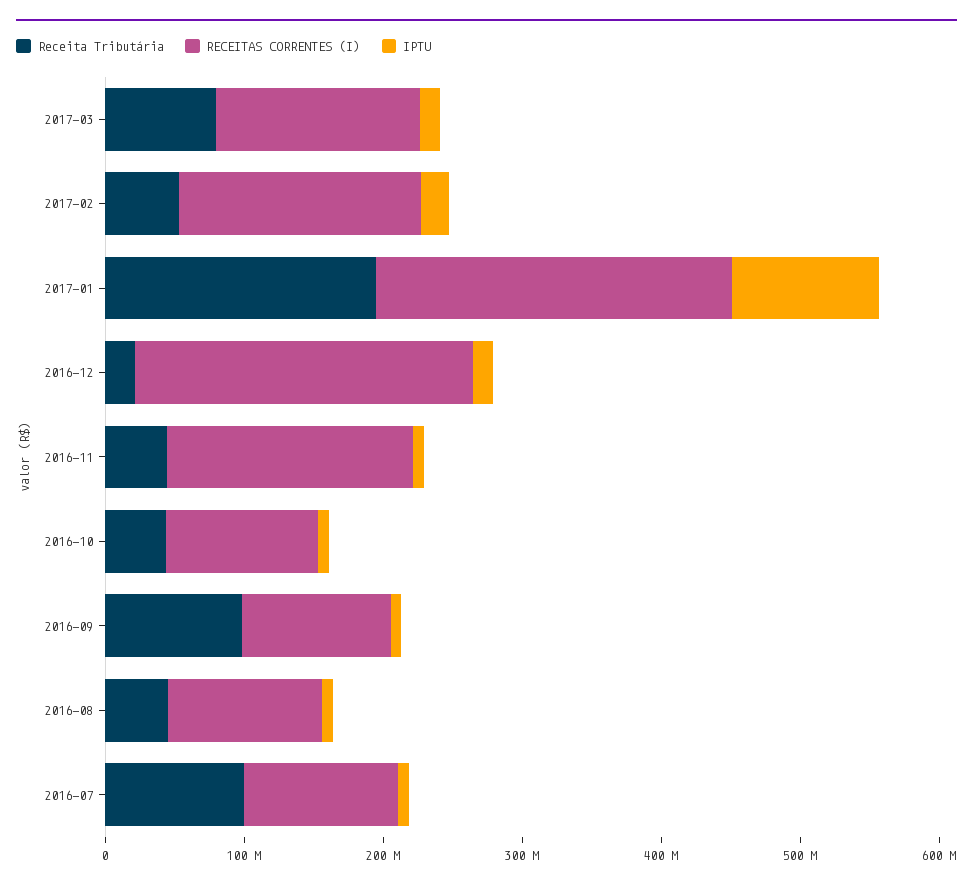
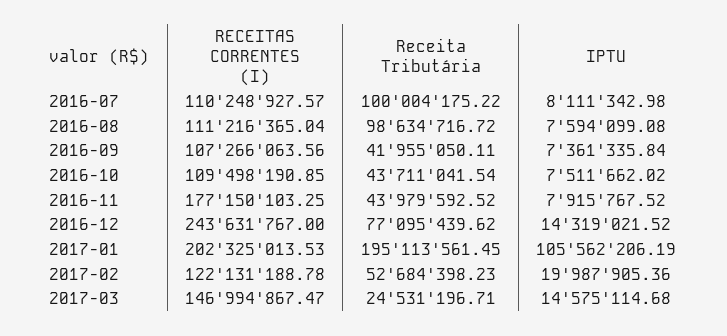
Receita Tributária, 2017-03: 80000000 -> 24531196.71
RECEITAS CORRENTES (I), 2017-02: 180000000 -> 122131188.78
RECEITAS CORRENTES (I), 2017-01: 260000000 -> 202325013.53
Receita Tributária, 2016-12: 20000000 -> 77095439.62
Receita Tributária, 2016-09: 100000000 -> 41955050.11
Receita Tributária, 2016-08: 40000000 -> 98634716.72

